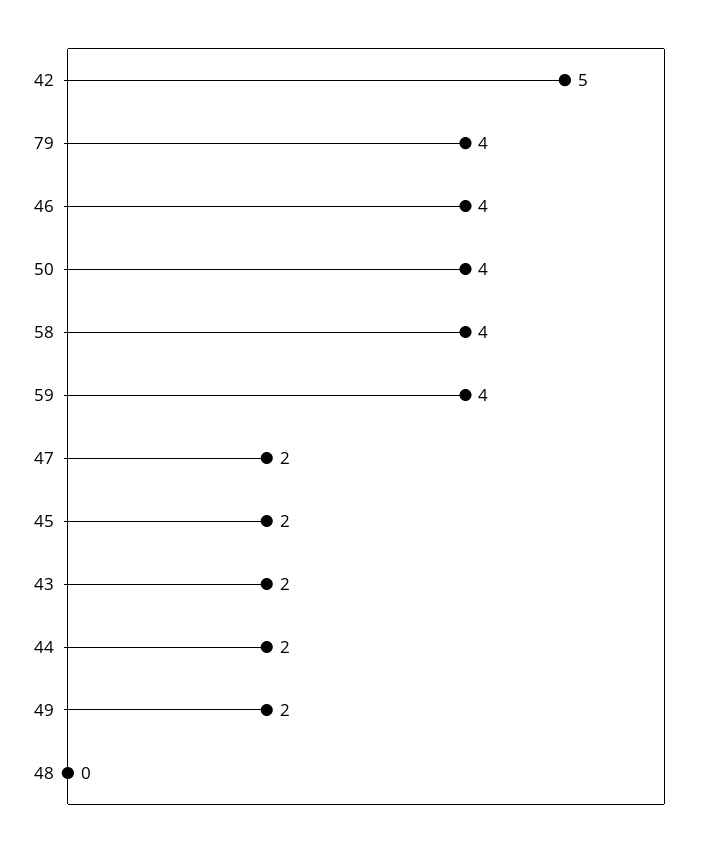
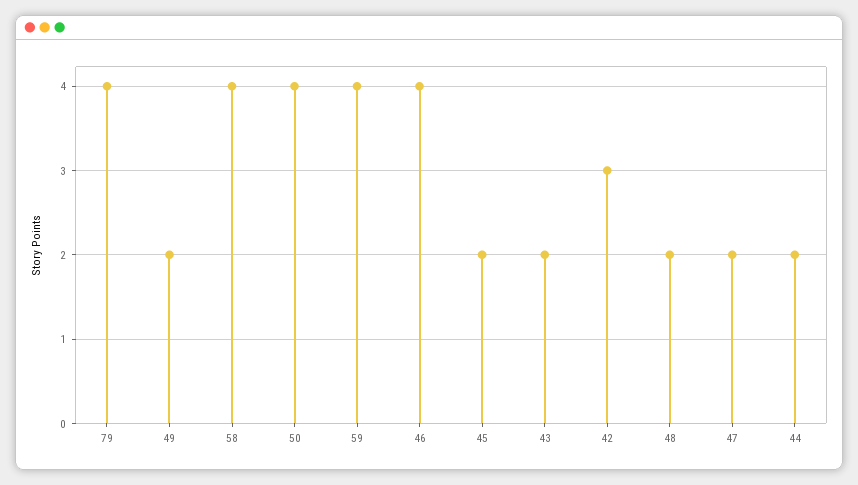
42: 5 -> 3
48: 0 -> 2

